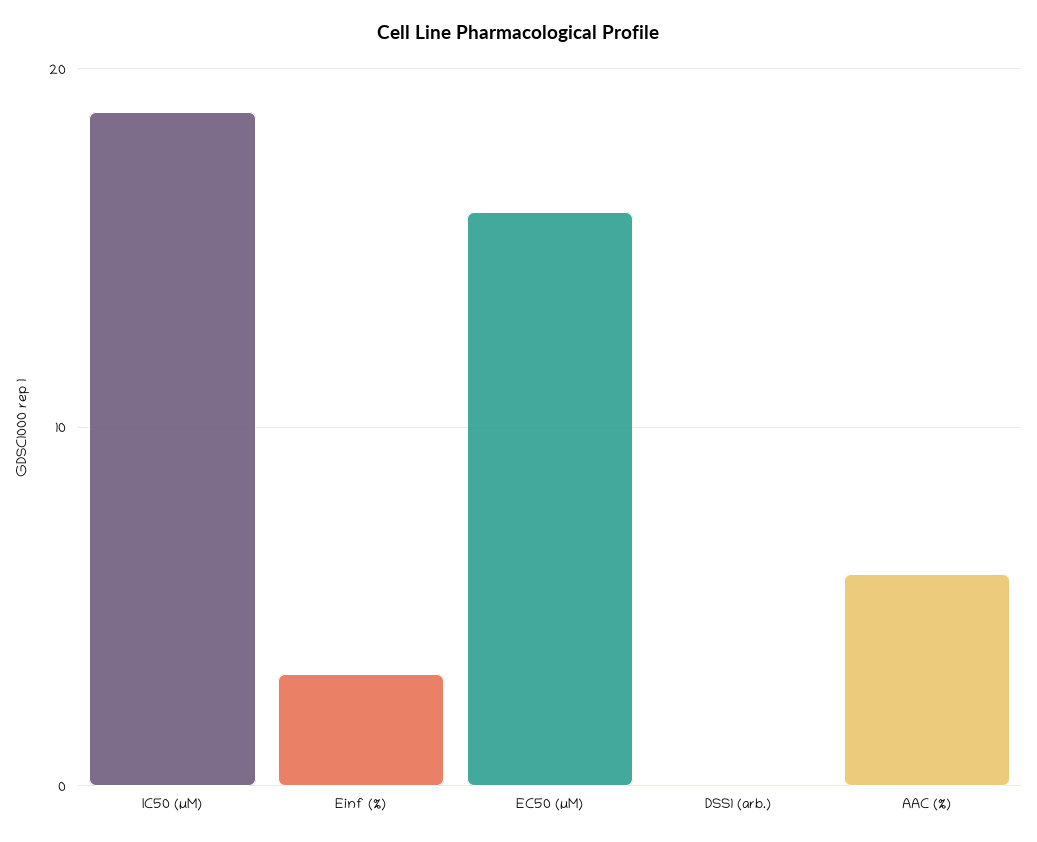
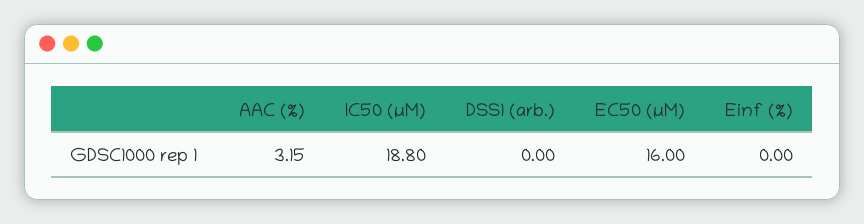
Einf (%): 3 -> 0
AAC (%): 6 -> 3.15

